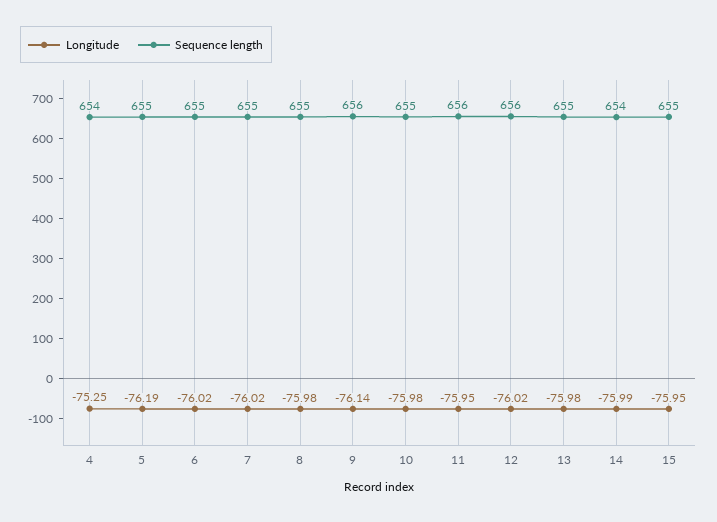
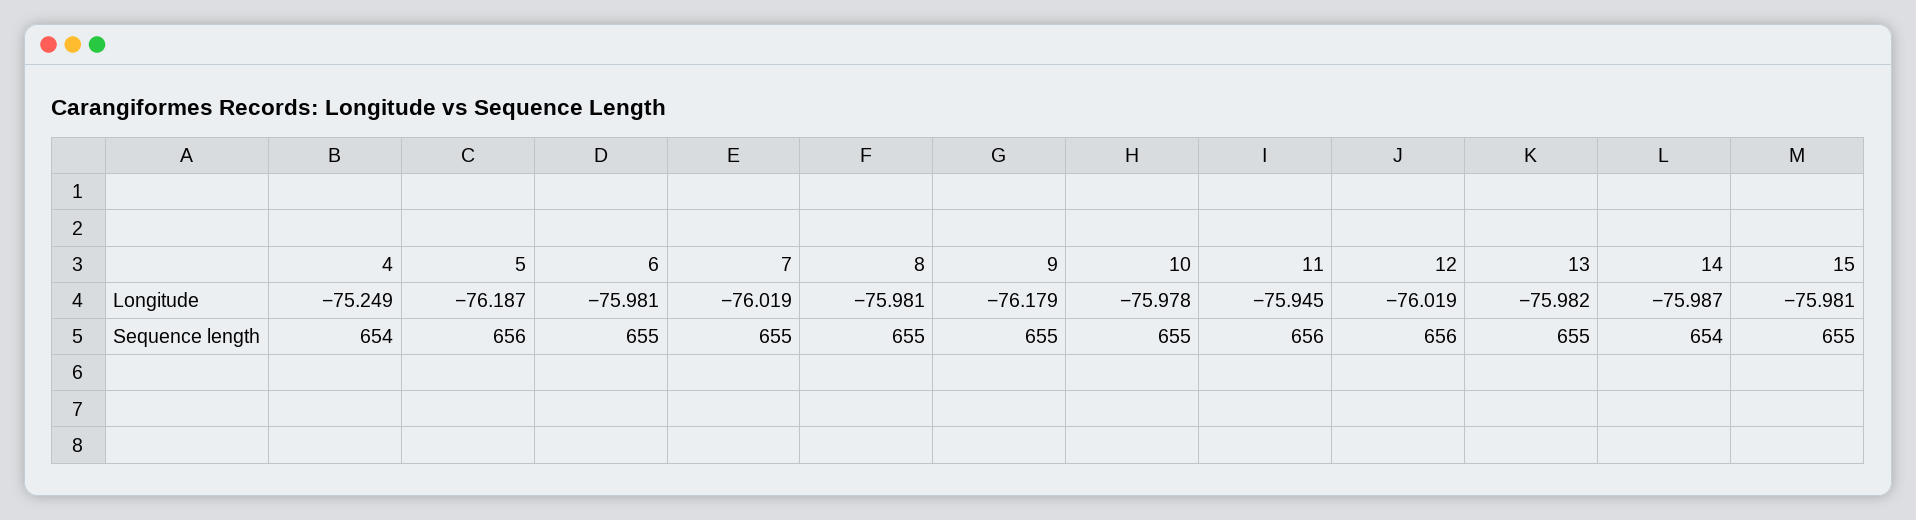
Sequence length, 5: 655 -> 656
Longitude, 6: -76.02 -> -75.981
Longitude, 9: -76.14 -> -76.179
Sequence length, 9: 656 -> 655
Longitude, 15: -75.95 -> -75.981

